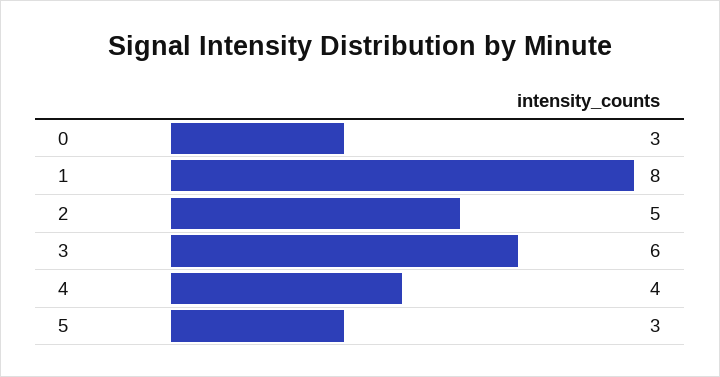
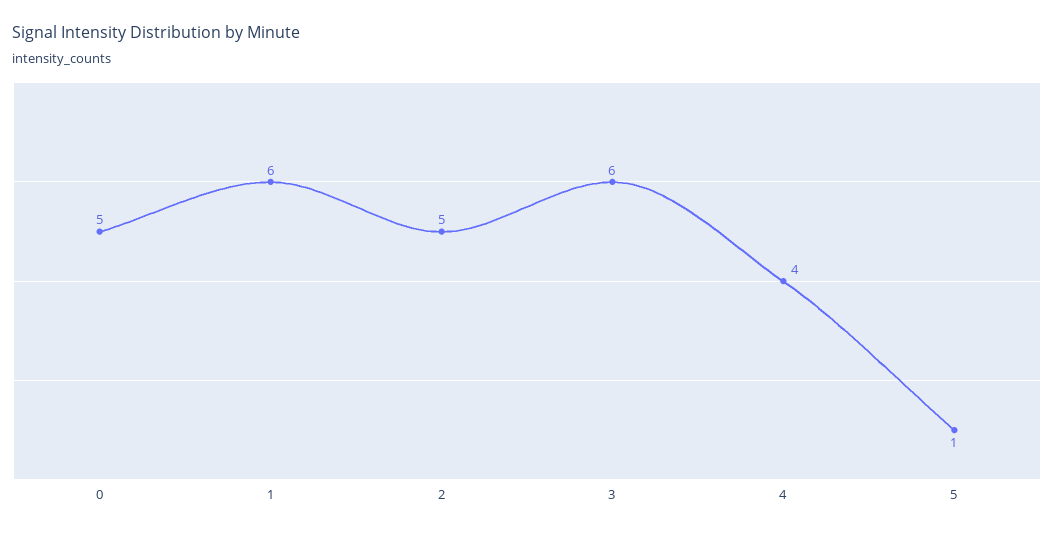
0: 3 -> 5
1: 8 -> 6
5: 3 -> 1

